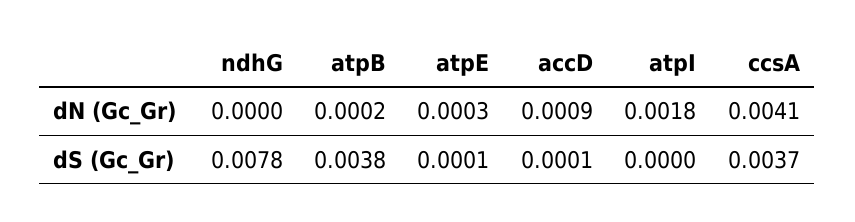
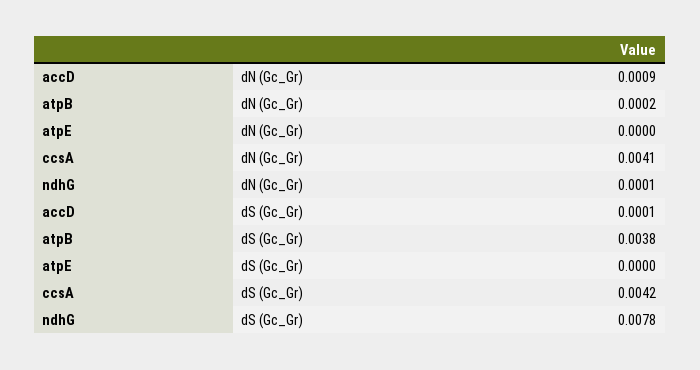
ndhG, dN (Gc_Gr): 0 -> 0.0001
atpE, dN (Gc_Gr): 0.0003 -> 0
atpI, dN (Gc_Gr): 0.0018 -> none
atpE, dS (Gc_Gr): 0.0001 -> 0
atpI, dS (Gc_Gr): 0 -> none
ccsA, dS (Gc_Gr): 0.0037 -> 0.0042

